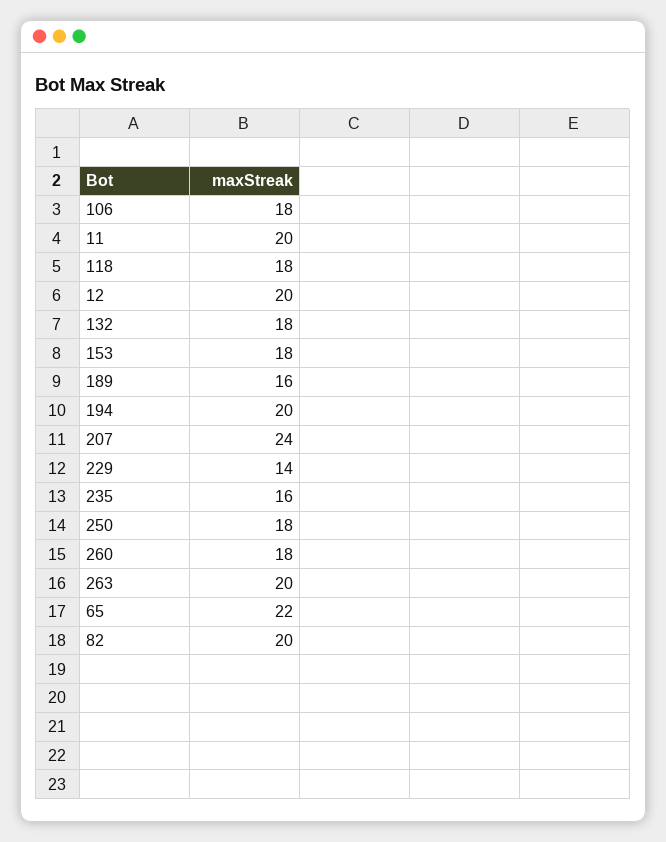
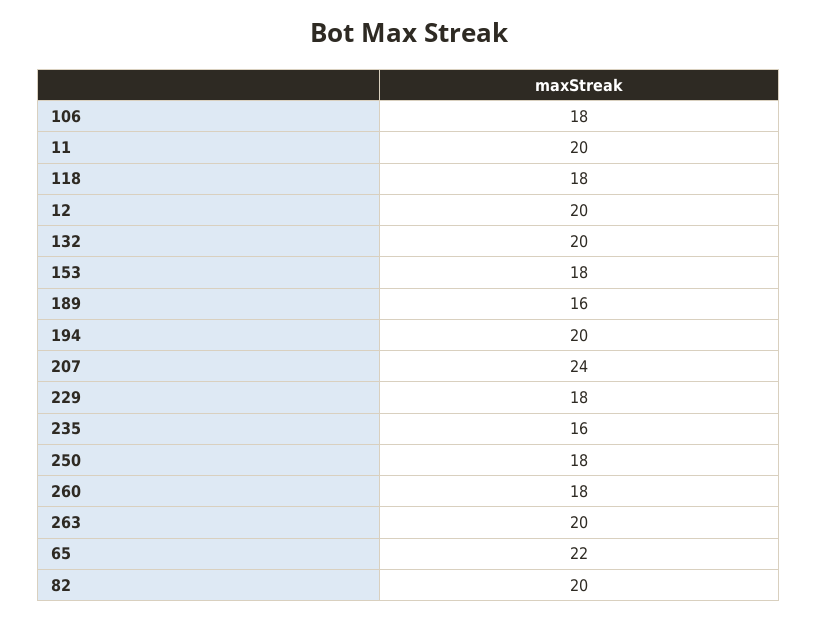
132: 18 -> 20
229: 14 -> 18

